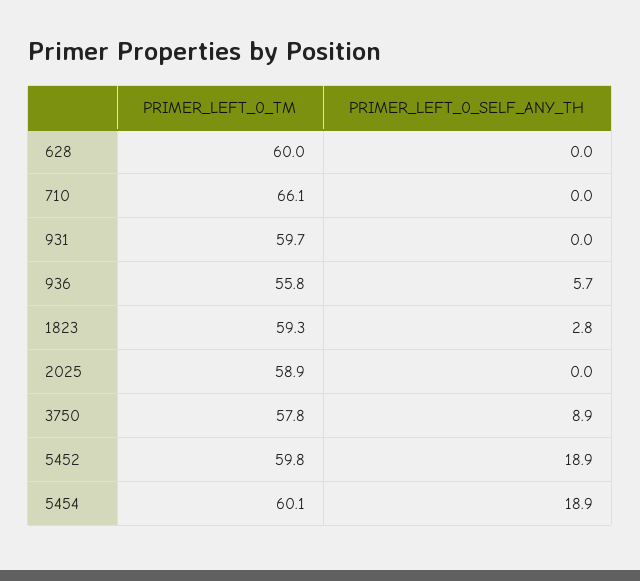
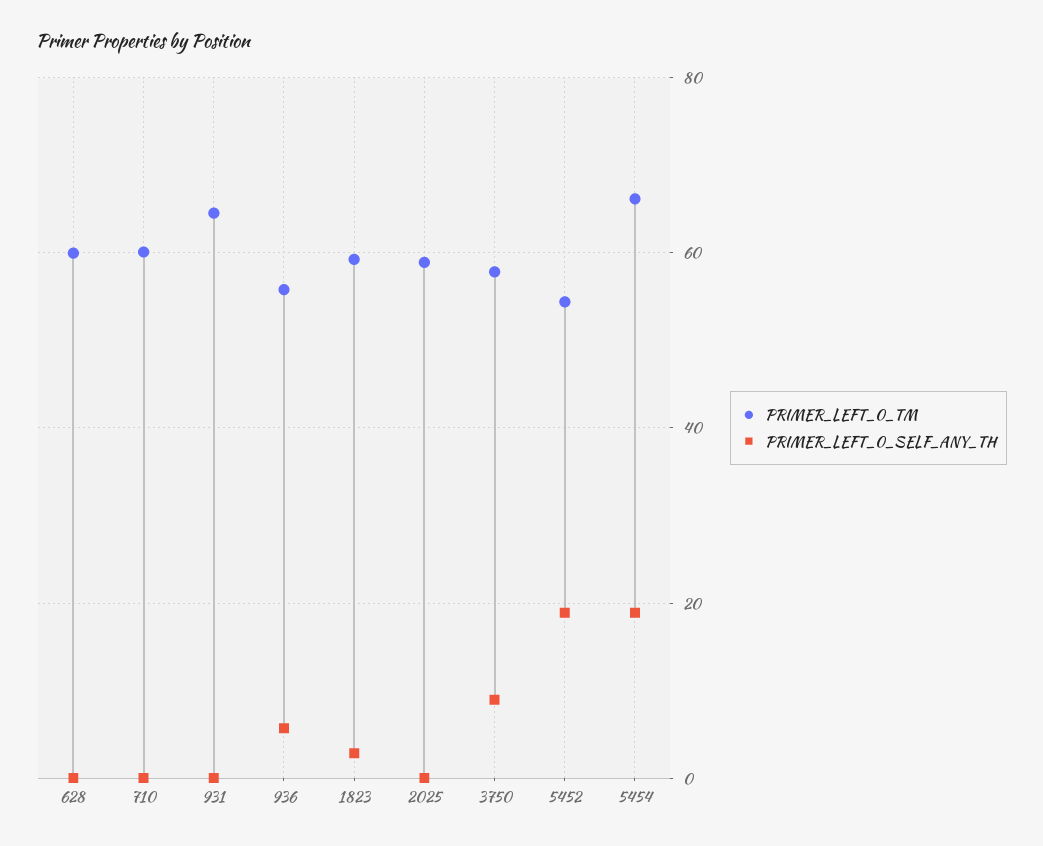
PRIMER_LEFT_0_TM, 710: 66.1 -> 60
PRIMER_LEFT_0_TM, 931: 59.7 -> 64
PRIMER_LEFT_0_TM, 5452: 59.8 -> 54
PRIMER_LEFT_0_TM, 5454: 60.1 -> 66

